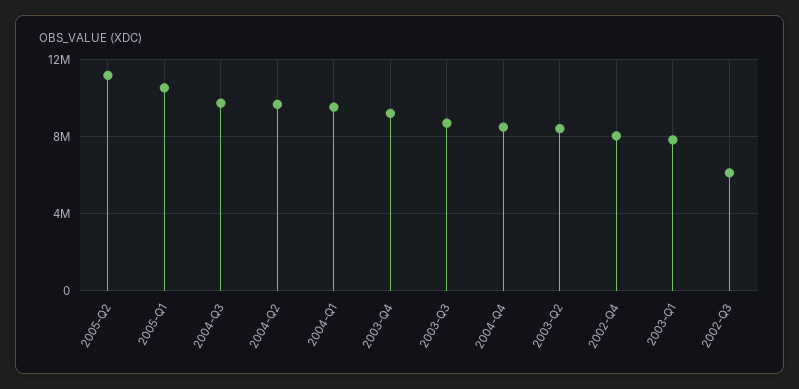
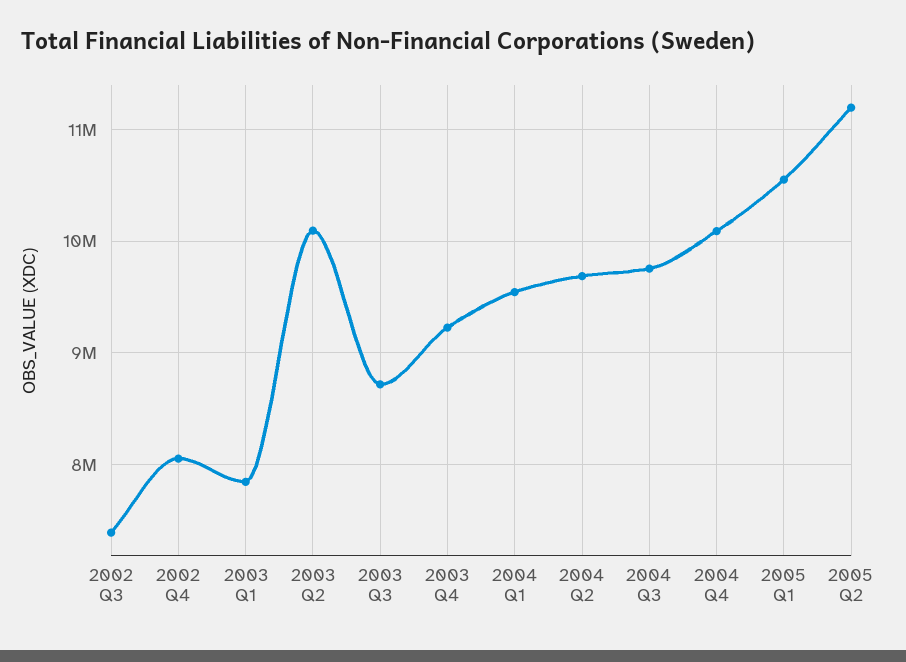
2004-Q4: 8500000 -> 10100000
2003-Q2: 8500000 -> 10100000
2002-Q3: 6000000 -> 7400000

